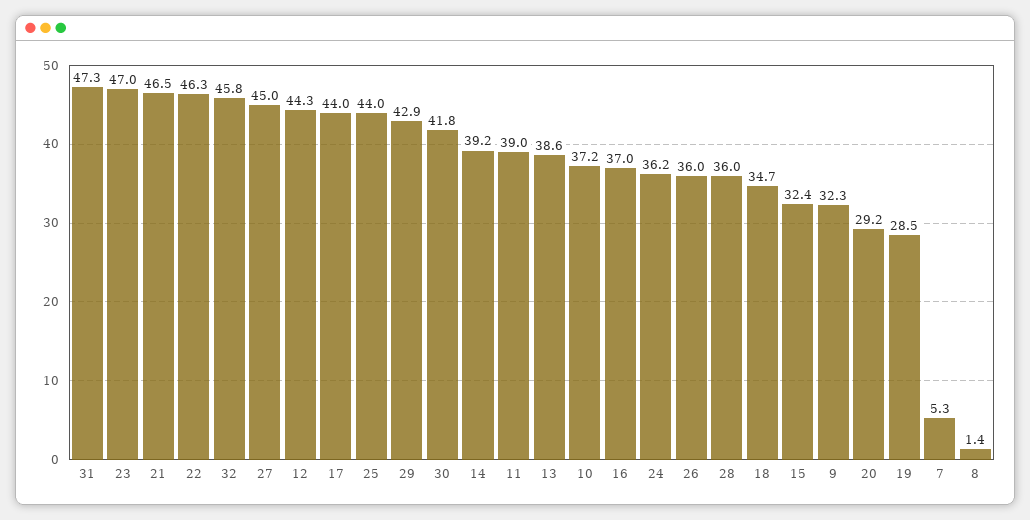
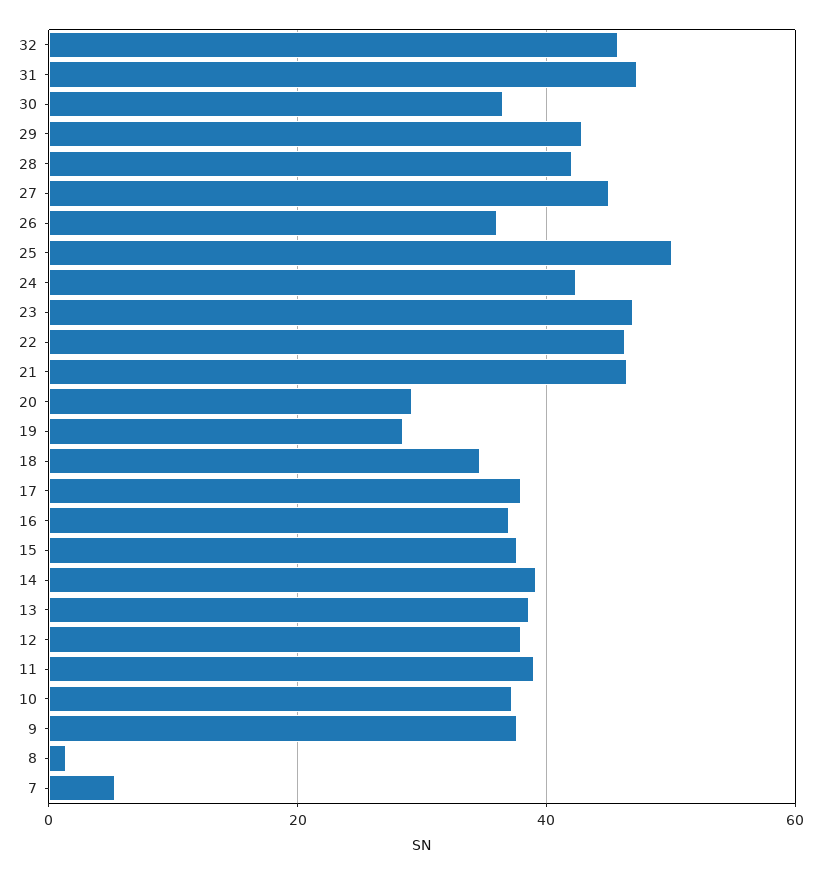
12: 44.3 -> 38
17: 44 -> 38
25: 44 -> 50
30: 41.8 -> 36
24: 36.2 -> 42
28: 36 -> 42
15: 32.4 -> 38
9: 32.3 -> 38

